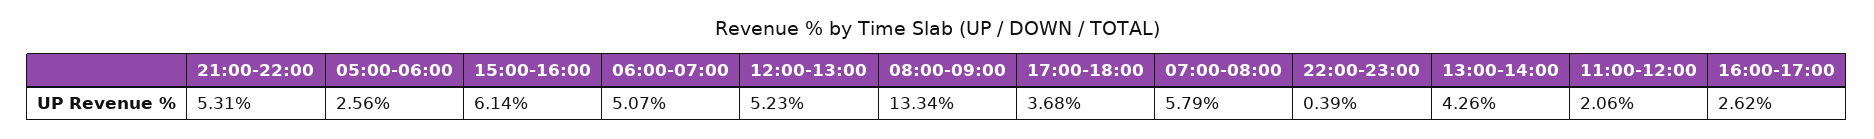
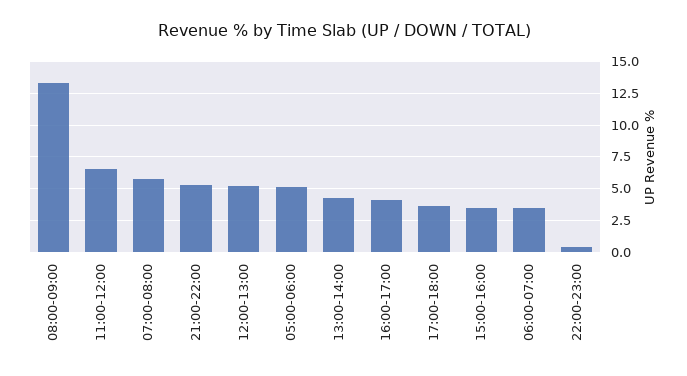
05:00-06:00: 2.56 -> 5
15:00-16:00: 6.14 -> 3.5
06:00-07:00: 5.07 -> 3.5
11:00-12:00: 2.06 -> 6.5
16:00-17:00: 2.62 -> 4

